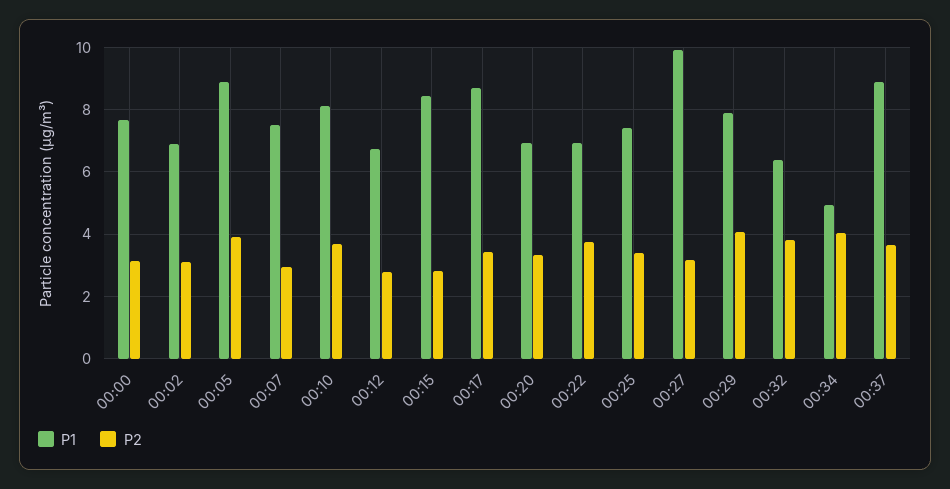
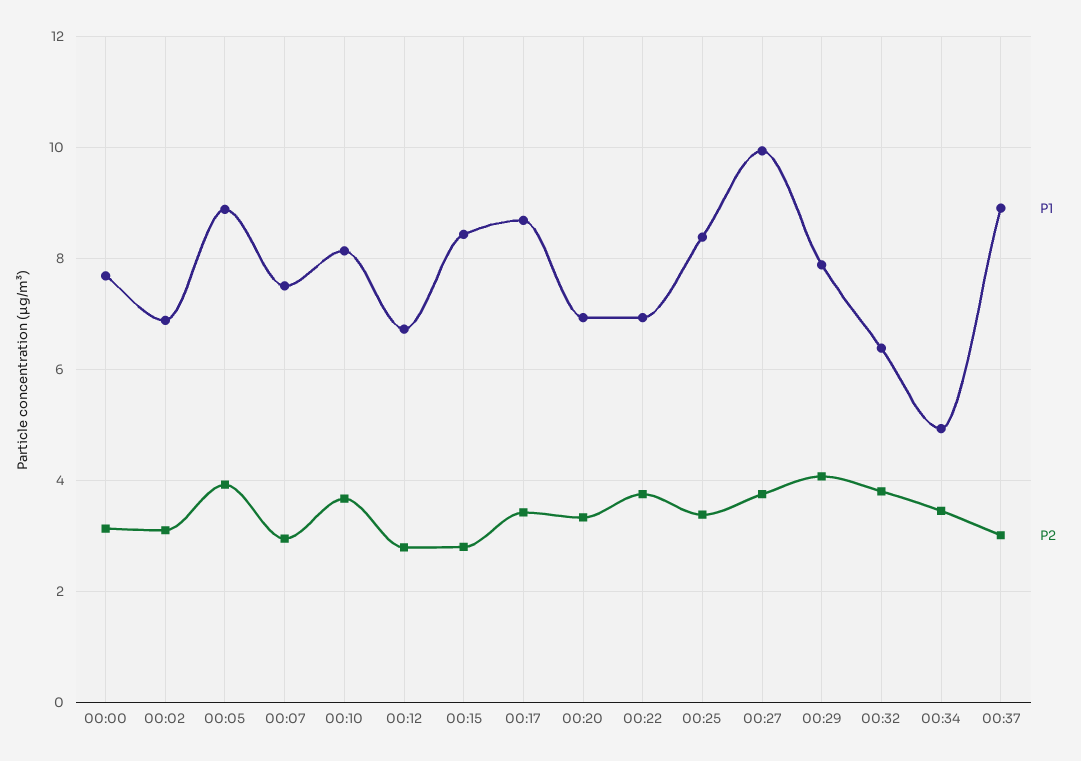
P1, 00:25: 7.4 -> 8.4
P2, 00:27: 3.2 -> 3.8
P2, 00:34: 4 -> 3.4
P2, 00:37: 3.6 -> 3

